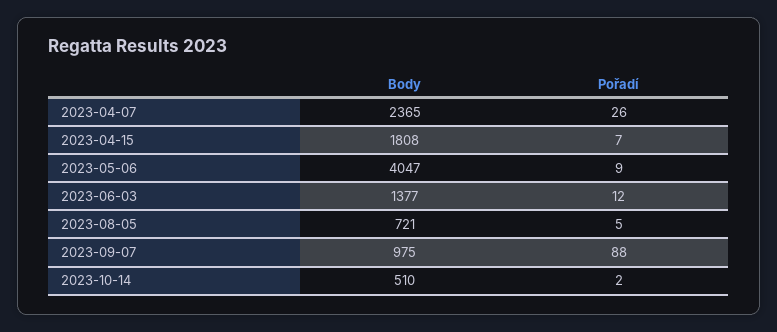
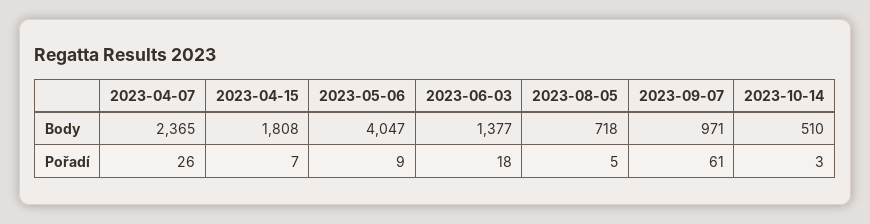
Pořadí, 2023-06-03: 12 -> 18
Body, 2023-08-05: 721 -> 718
Body, 2023-09-07: 975 -> 971
Pořadí, 2023-09-07: 88 -> 61
Pořadí, 2023-10-14: 2 -> 3

